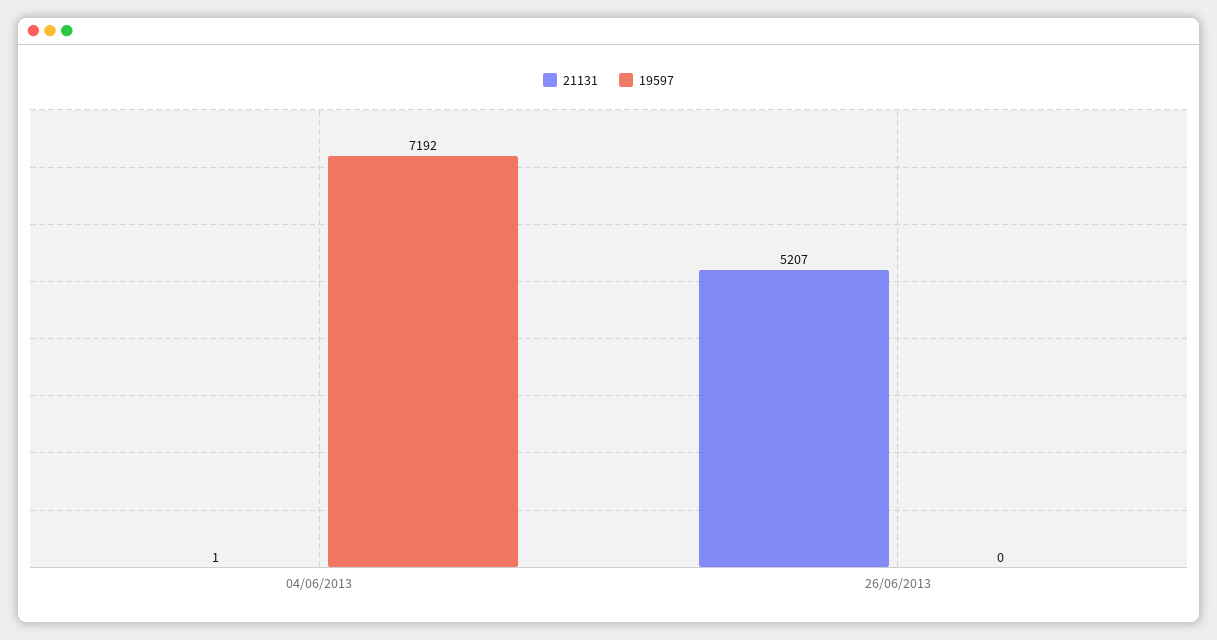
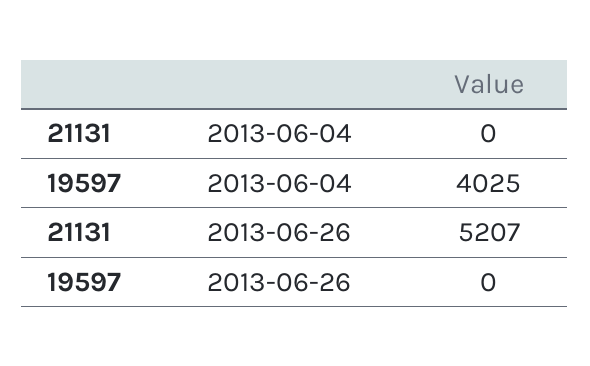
21131, 04/06/2013: 1 -> 0
19597, 04/06/2013: 7192 -> 4025

